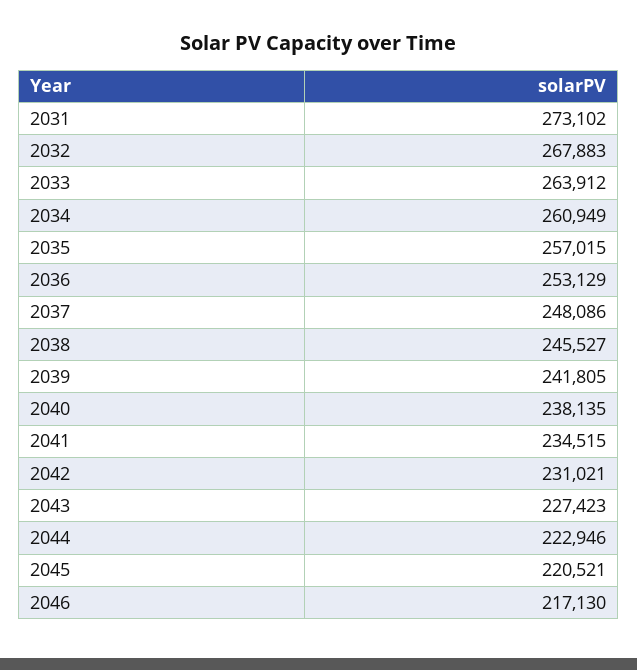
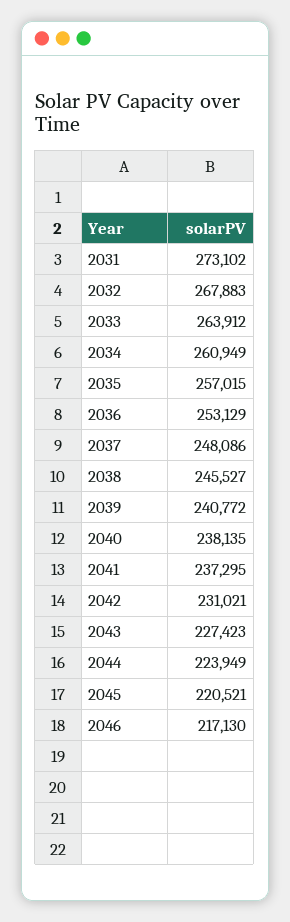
2039: 241805 -> 240772
2041: 234515 -> 237295
2044: 222946 -> 223949

